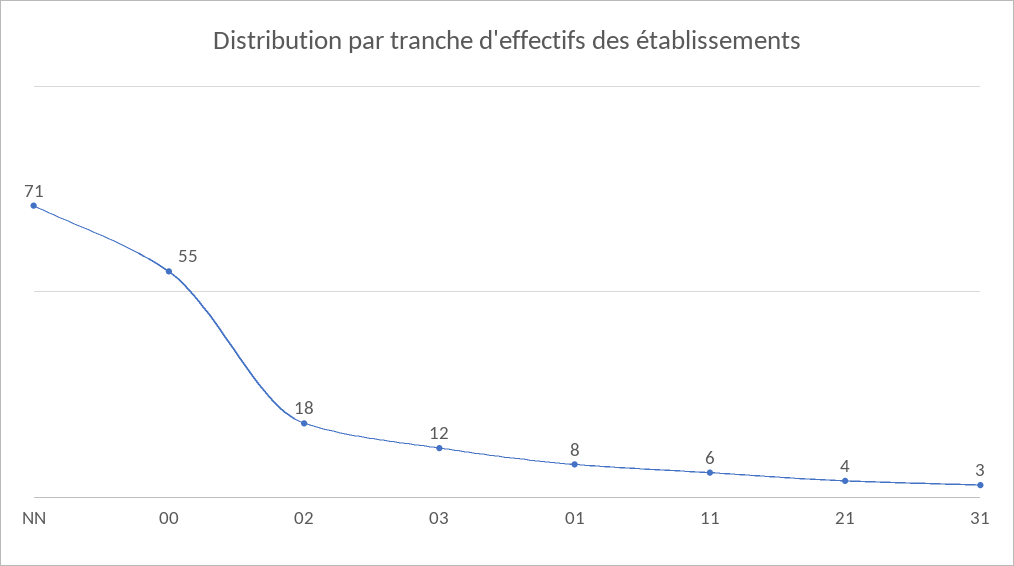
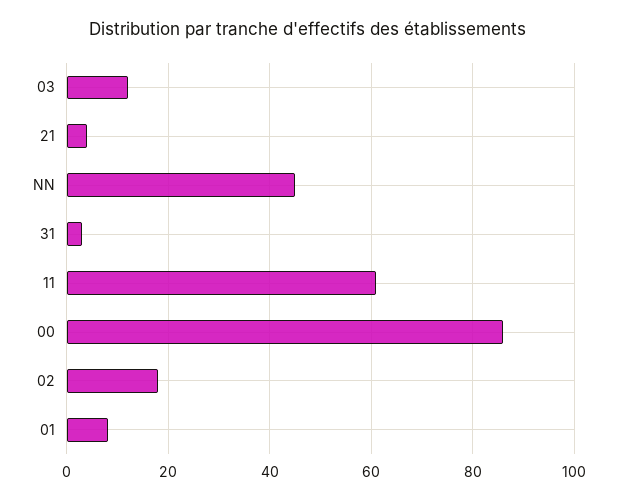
NN: 71 -> 45
00: 55 -> 85
11: 6 -> 60

